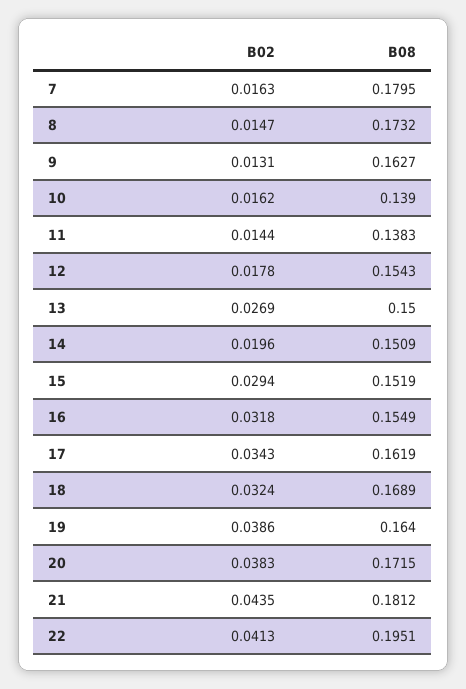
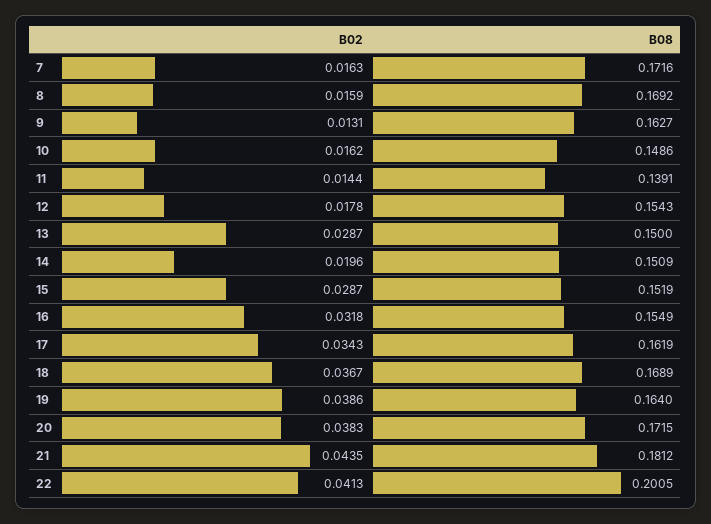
B08, 7: 0.1795 -> 0.1716
B02, 8: 0.0147 -> 0.0159
B08, 8: 0.1732 -> 0.1692
B08, 10: 0.139 -> 0.1486
B08, 11: 0.1383 -> 0.1391
B02, 13: 0.0269 -> 0.0287
B02, 15: 0.0294 -> 0.0287
B02, 18: 0.0324 -> 0.0367
B08, 22: 0.1951 -> 0.2005

